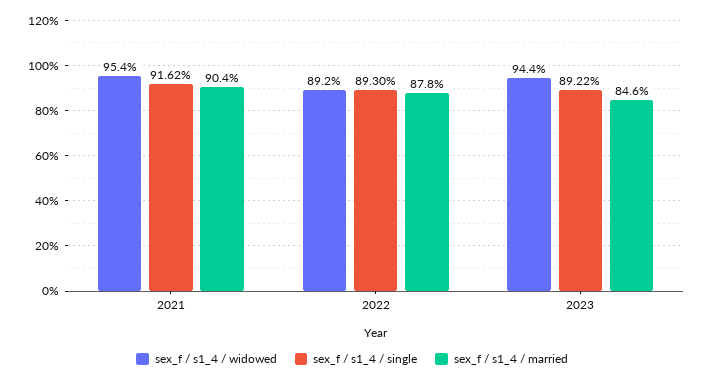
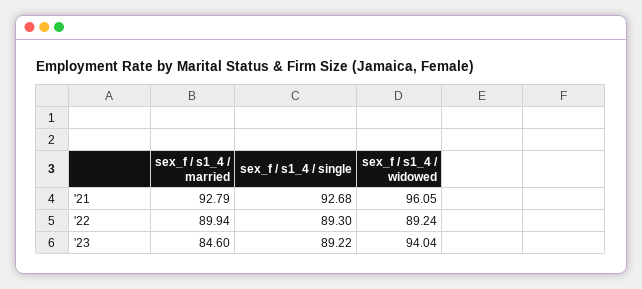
sex_f / s1_4 / widowed, 2021: 95.4 -> 96.05
sex_f / s1_4 / single, 2021: 91.62 -> 92.68
sex_f / s1_4 / married, 2021: 90.4 -> 92.79
sex_f / s1_4 / married, 2022: 87.8 -> 89.94
sex_f / s1_4 / widowed, 2023: 94.4 -> 94.04

